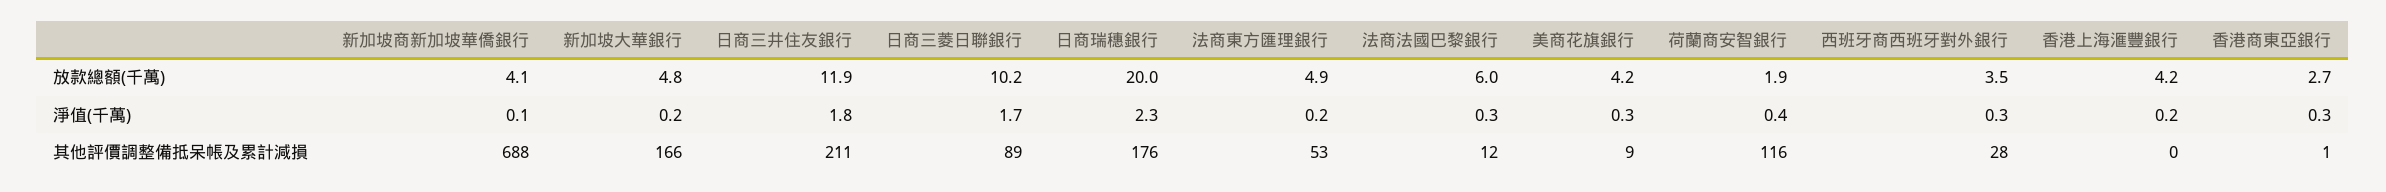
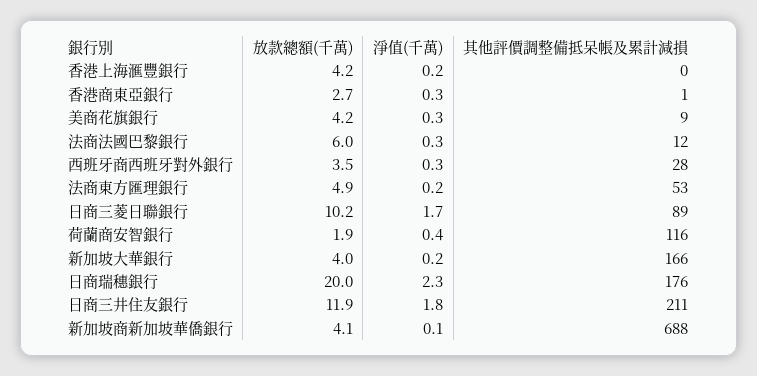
新加坡大華銀行, 放款總額(千萬): 4.8 -> 4

